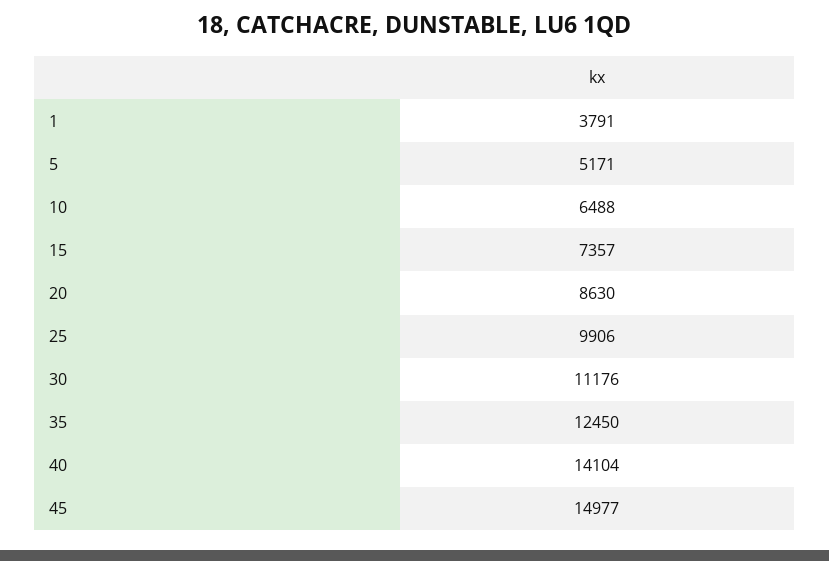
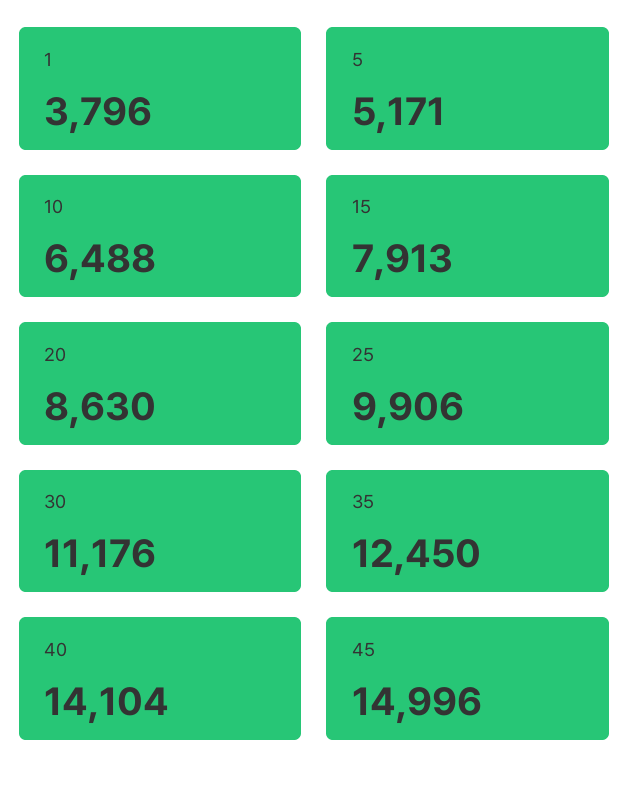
1: 3791 -> 3796
15: 7357 -> 7913
45: 14977 -> 14996

